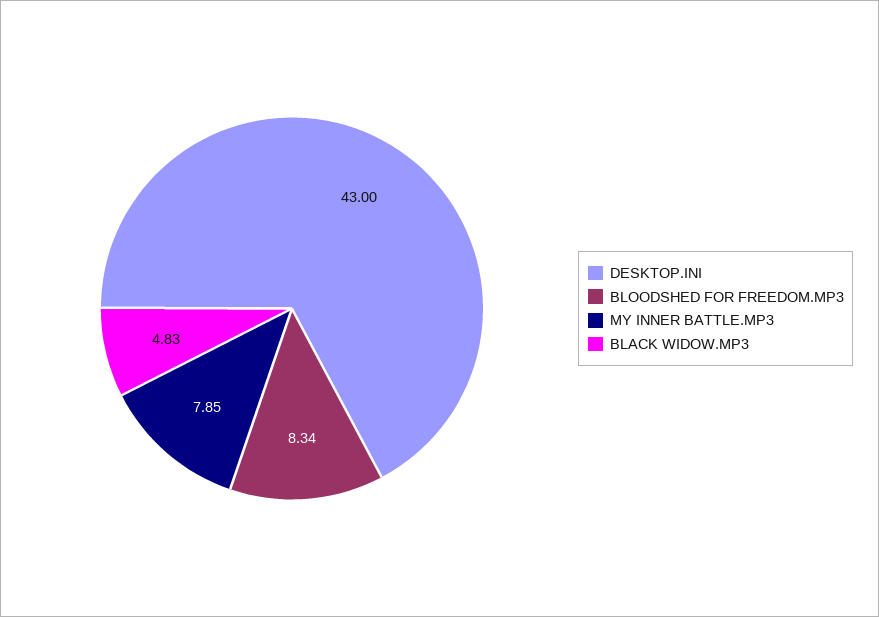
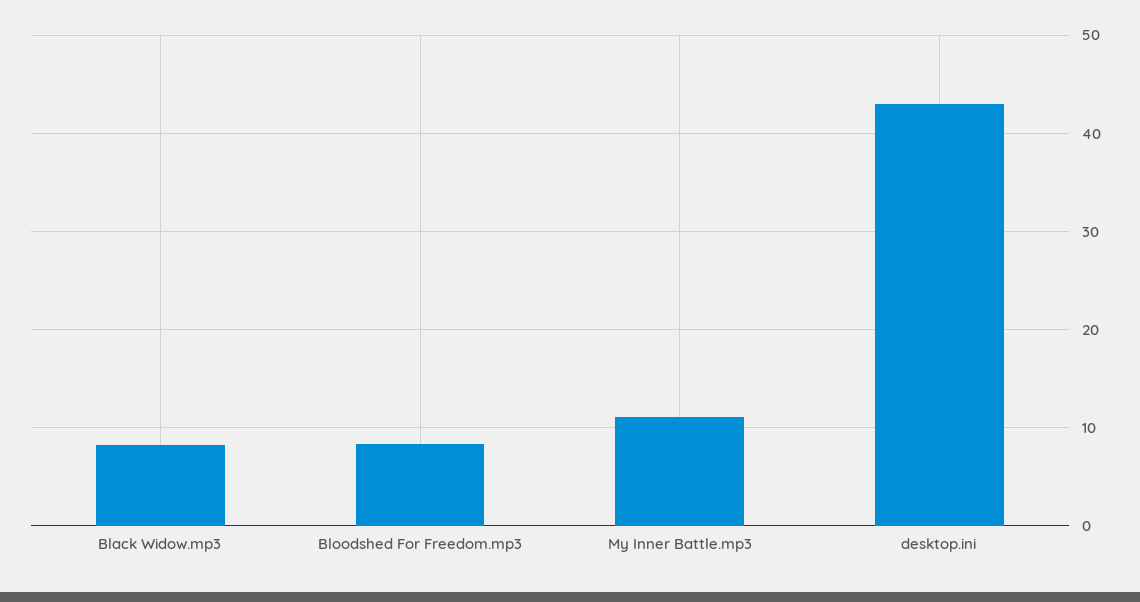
MY INNER BATTLE.MP3: 7.85 -> 11
BLACK WIDOW.MP3: 4.83 -> 8

